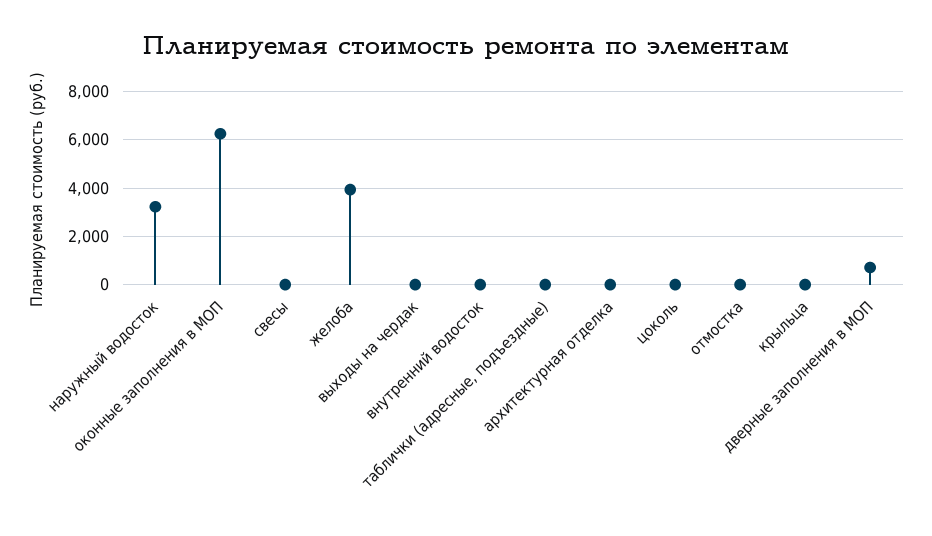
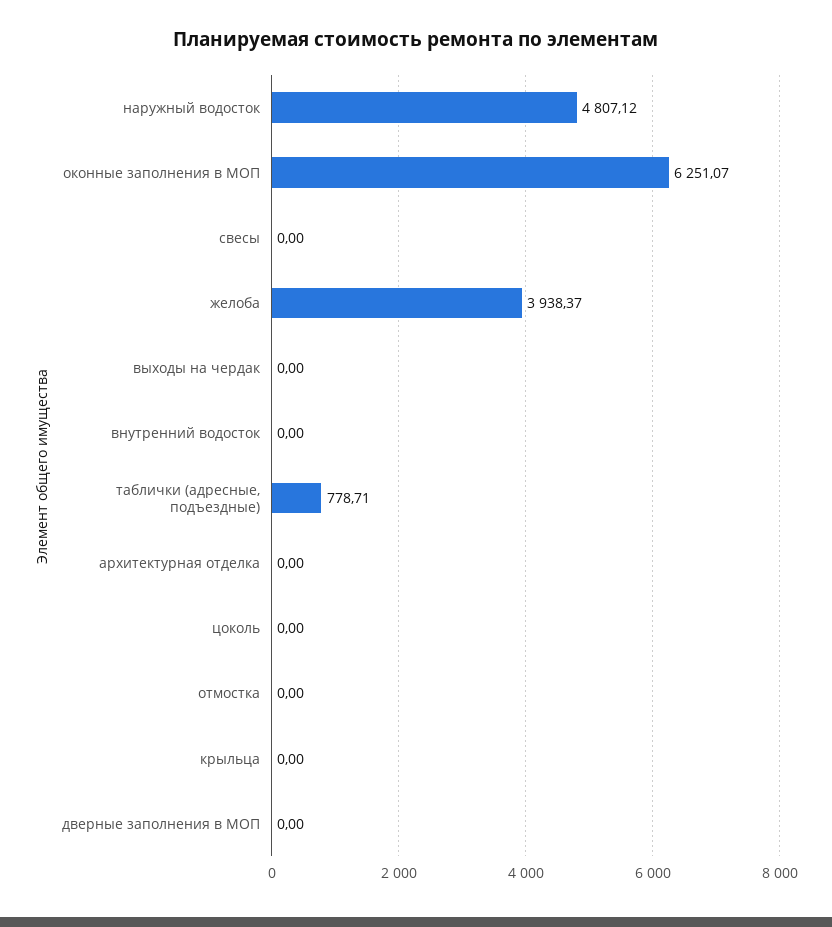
наружный водосток: 3250 -> 4807.12
таблички (адресные, подъездные): 0 -> 778.71
дверные заполнения в МОП: 750 -> 0

